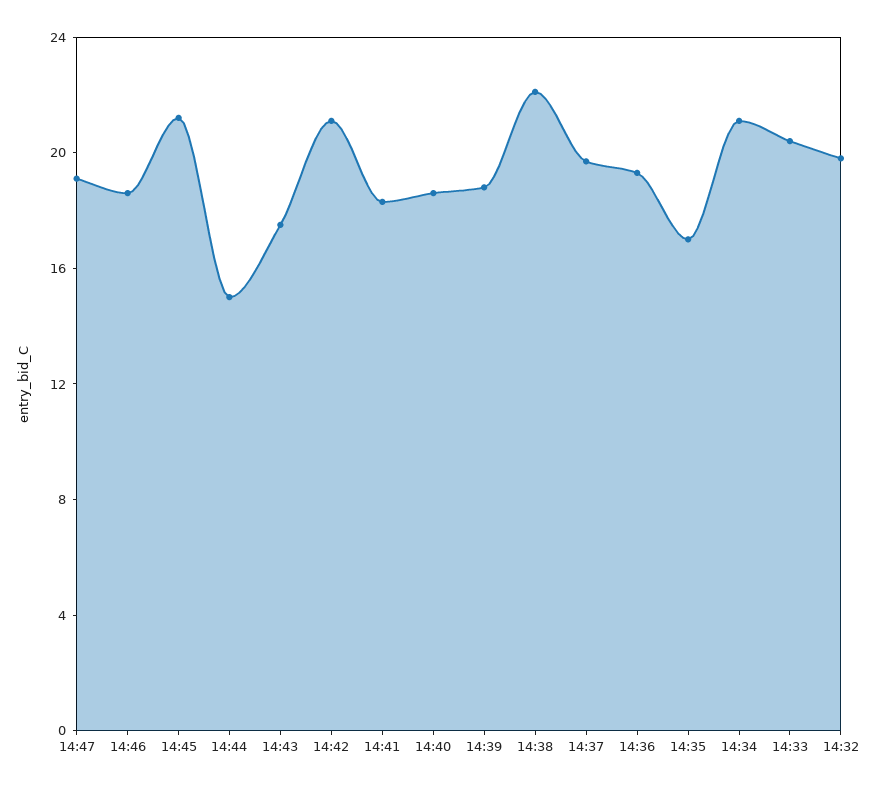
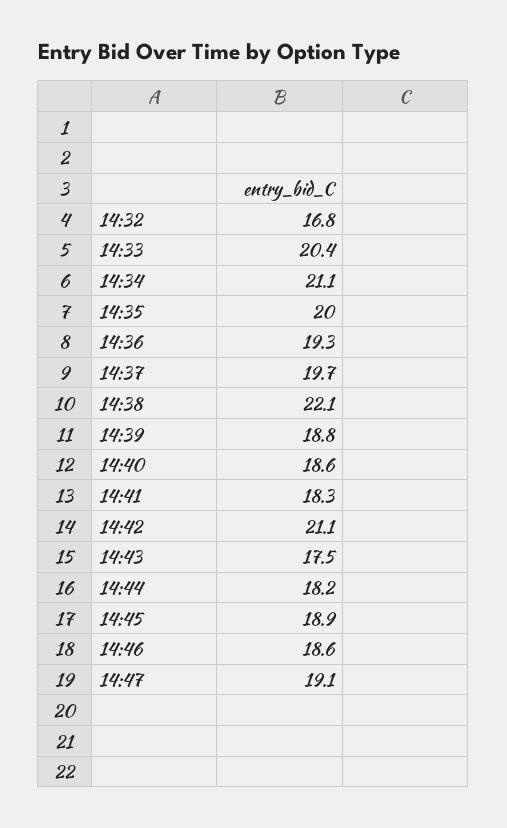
14:45: 21 -> 18.9
14:44: 15 -> 18.2
14:35: 17 -> 20
14:32: 20 -> 16.8

